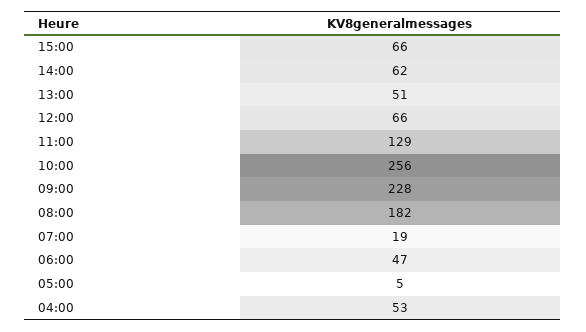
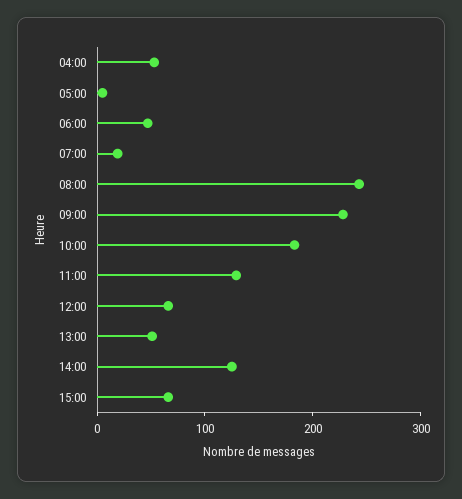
14:00: 62 -> 120
10:00: 256 -> 180
08:00: 182 -> 240

